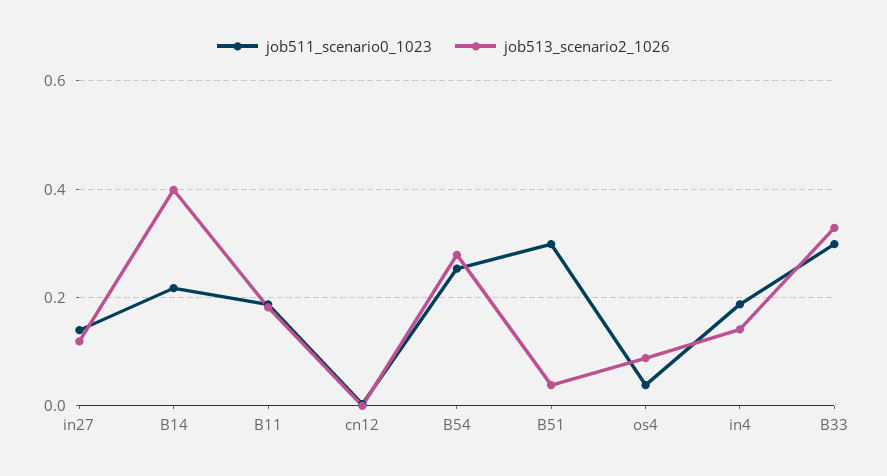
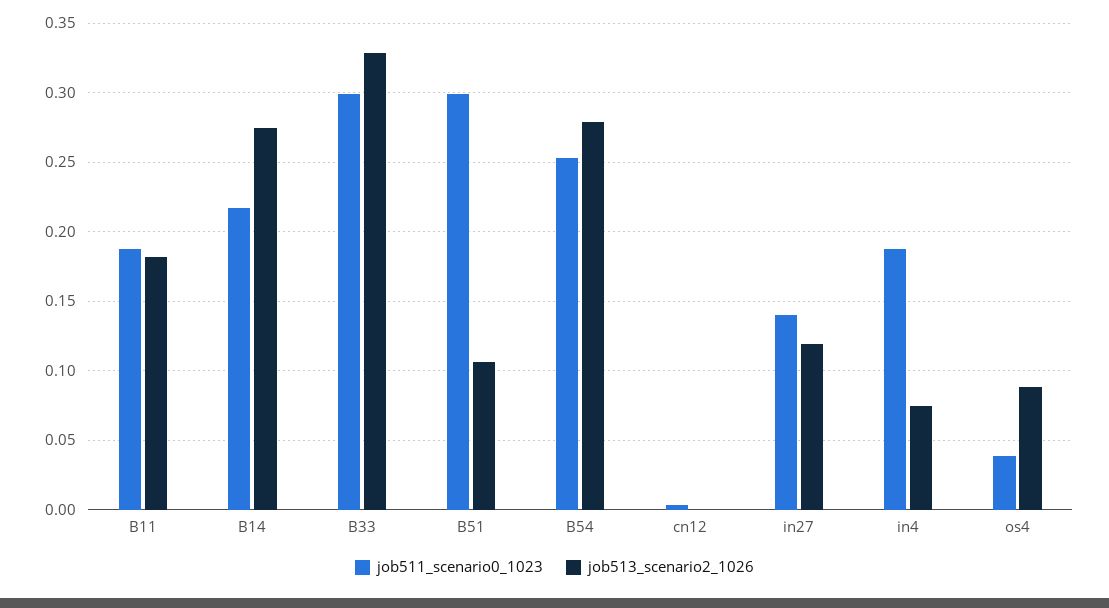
job513_scenario2_1026, B14: 0.4 -> 0.275
job513_scenario2_1026, B51: 0.04 -> 0.105
job513_scenario2_1026, in4: 0.14 -> 0.075

